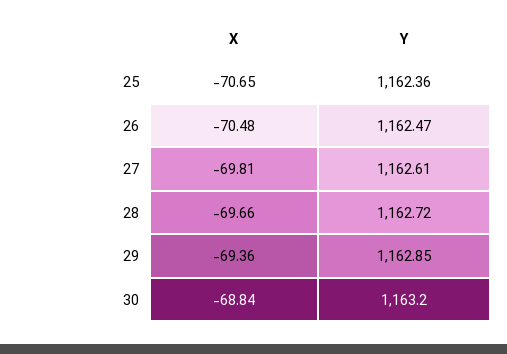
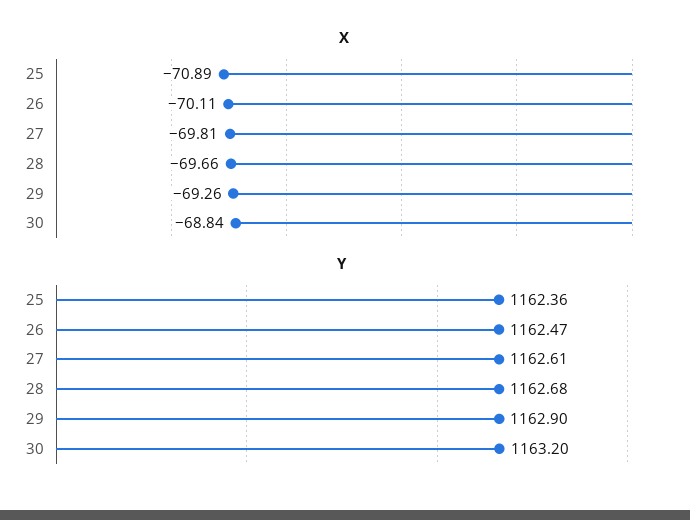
X, 25: -70.65 -> -70.89
X, 26: -70.48 -> -70.11
Y, 28: 1162.72 -> 1162.68
X, 29: -69.36 -> -69.26
Y, 29: 1162.85 -> 1162.9

